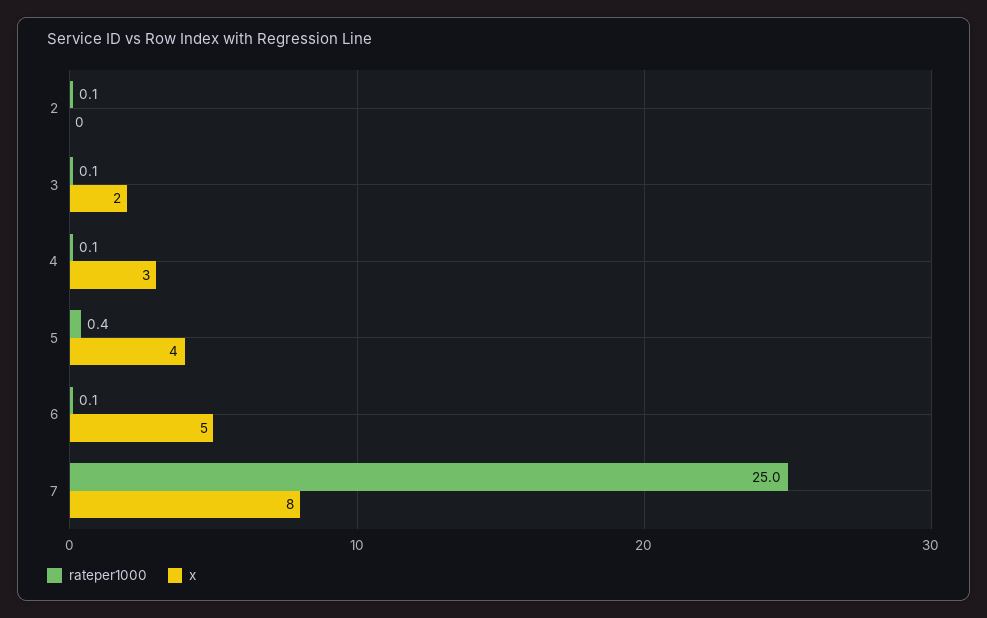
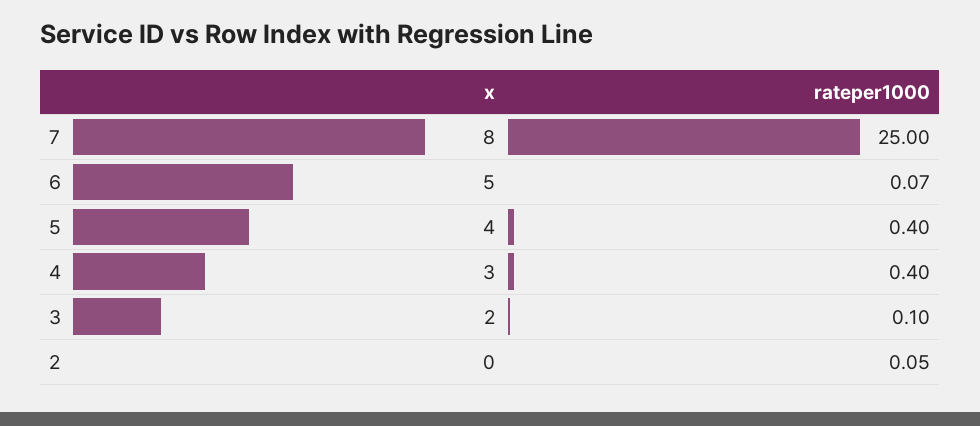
rateper1000, 4: 0.1 -> 0.4

